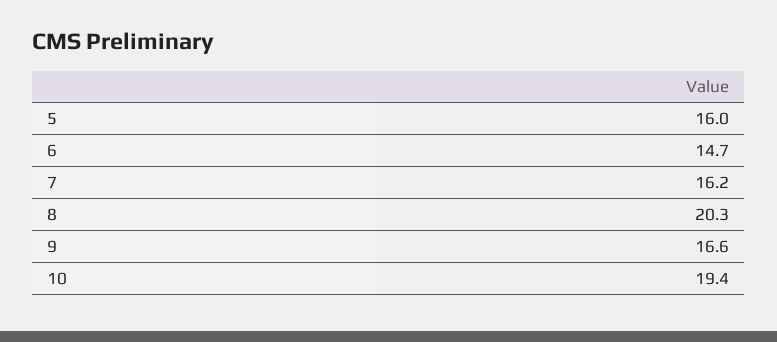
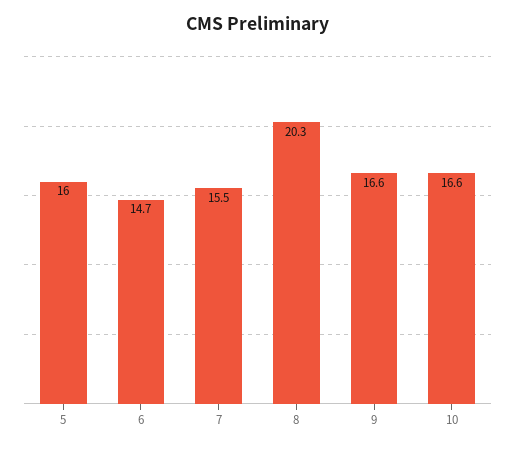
7: 16.2 -> 15.5
10: 19.4 -> 16.6

